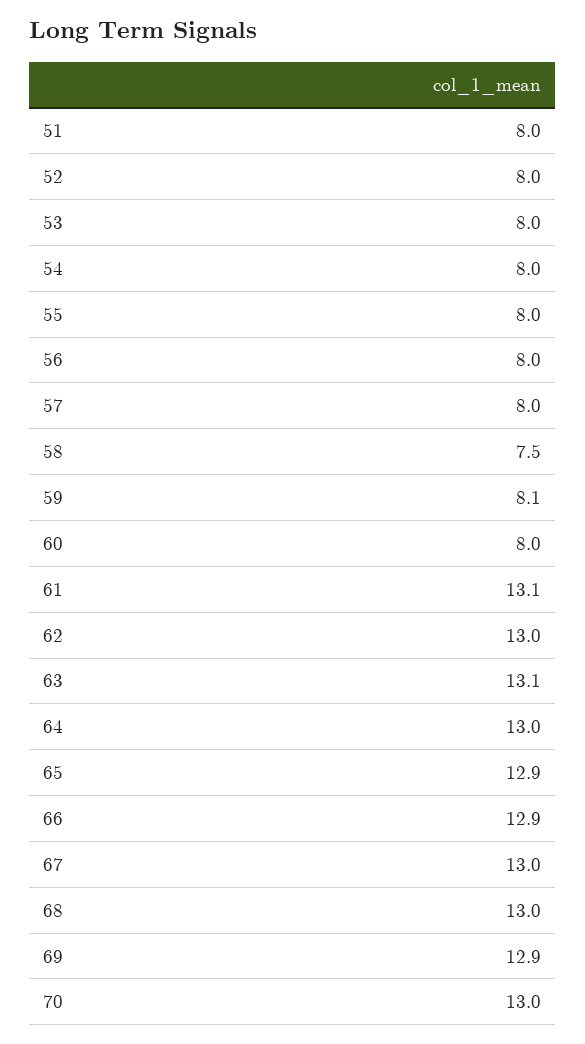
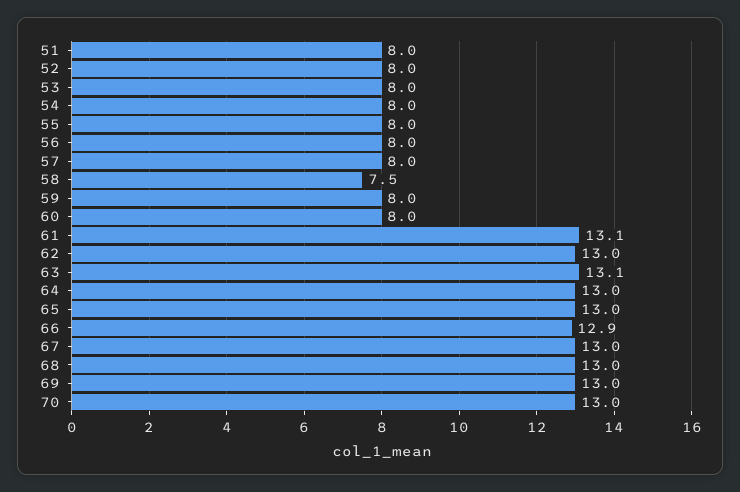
59: 8.1 -> 8
65: 12.9 -> 13
69: 12.9 -> 13

